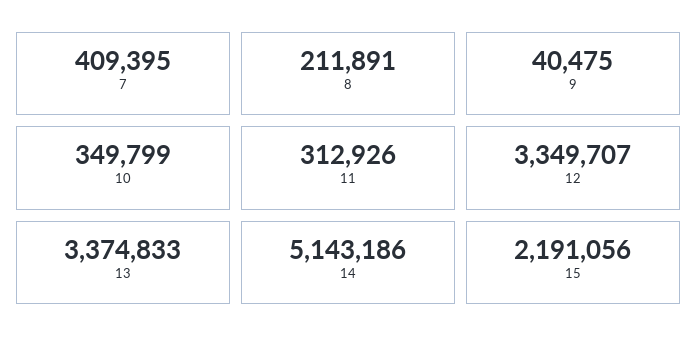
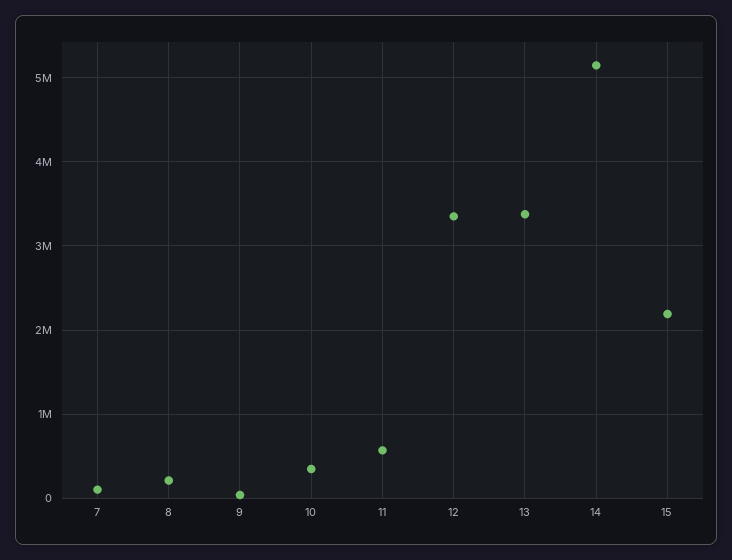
7: 409395 -> 100000
11: 312926 -> 600000

